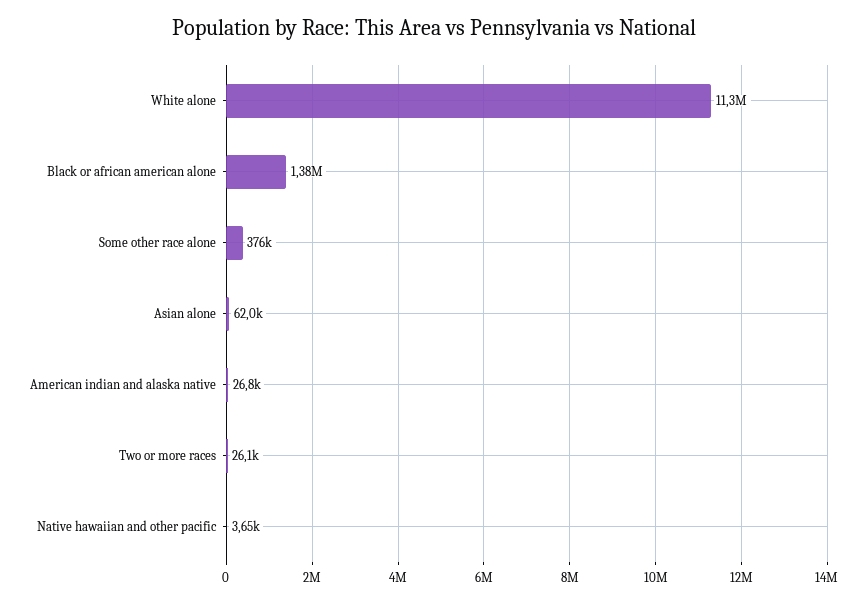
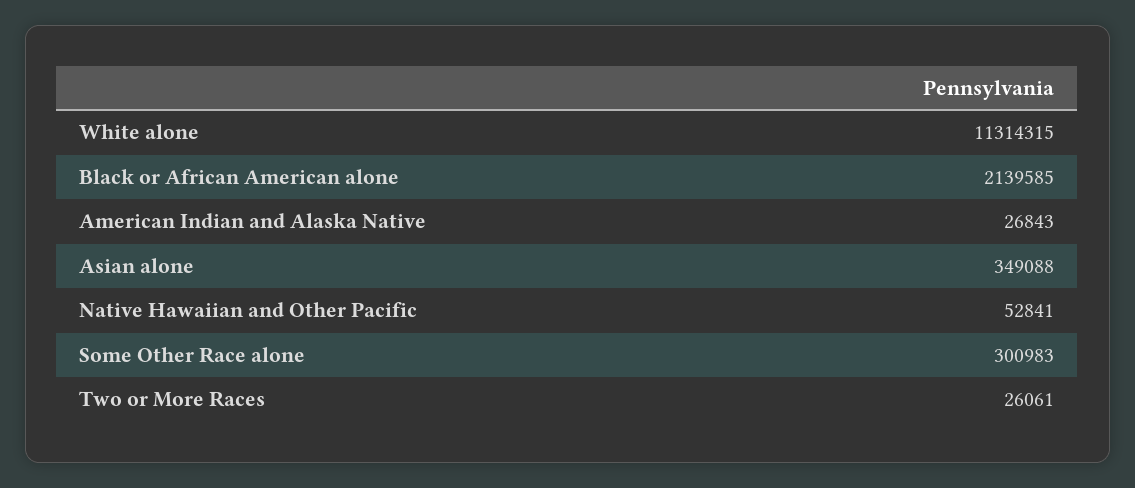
Black or african american alone: 1380000 -> 2139585
Some other race alone: 376000 -> 300983
Asian alone: 62000 -> 349088
Native hawaiian and other pacific: 3650 -> 52841

